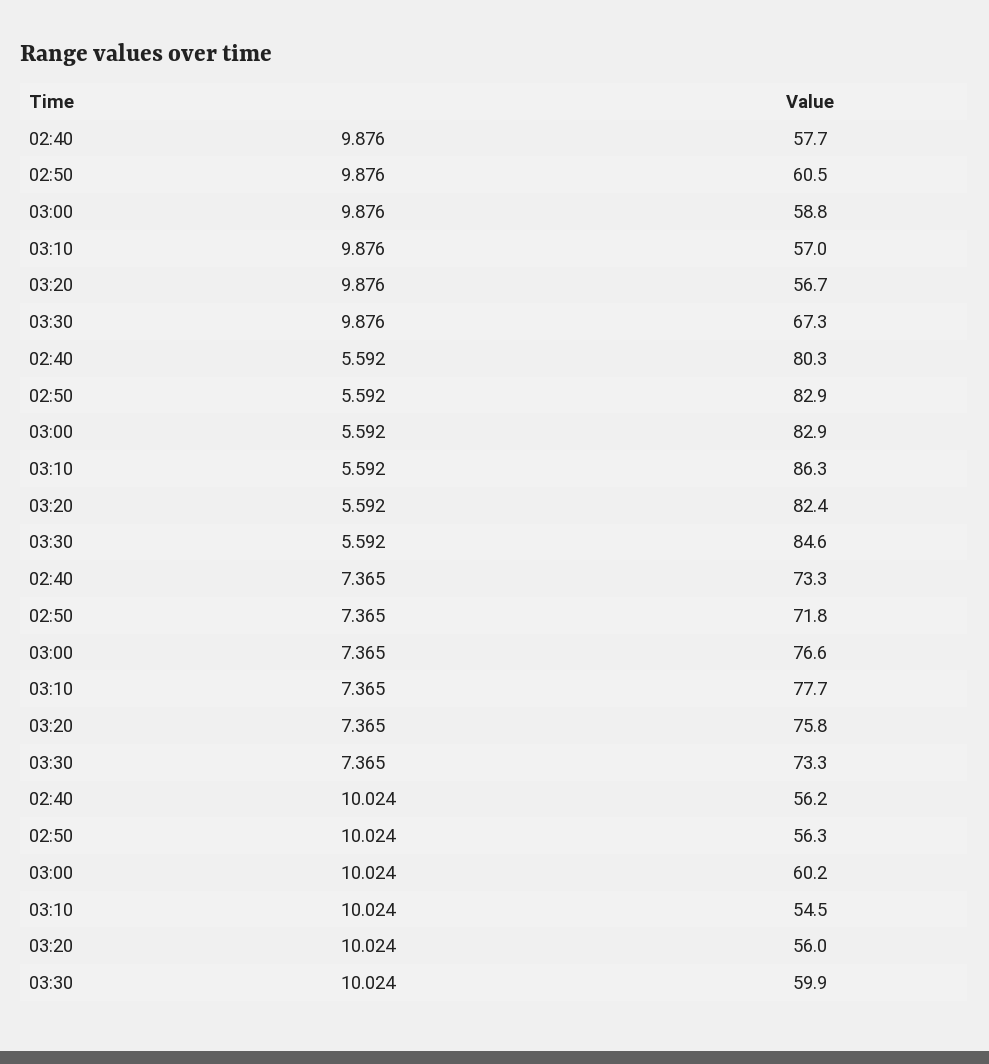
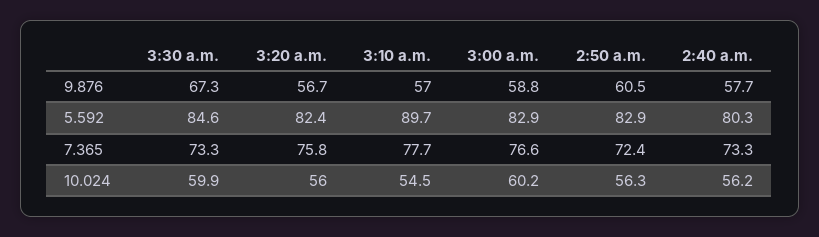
03:10, 5.592: 86.3 -> 89.7
02:50, 7.365: 71.8 -> 72.4

